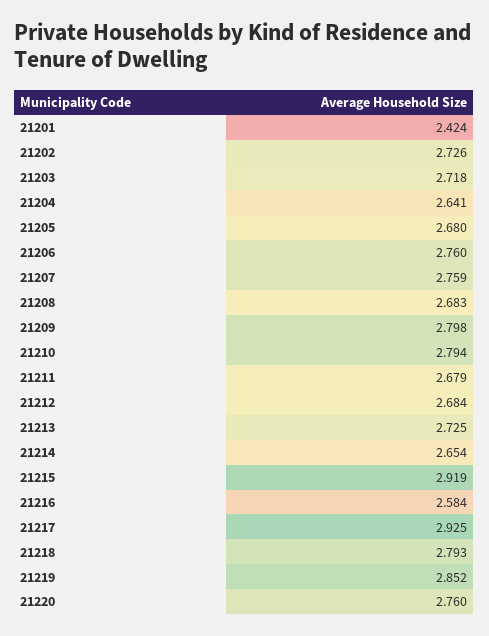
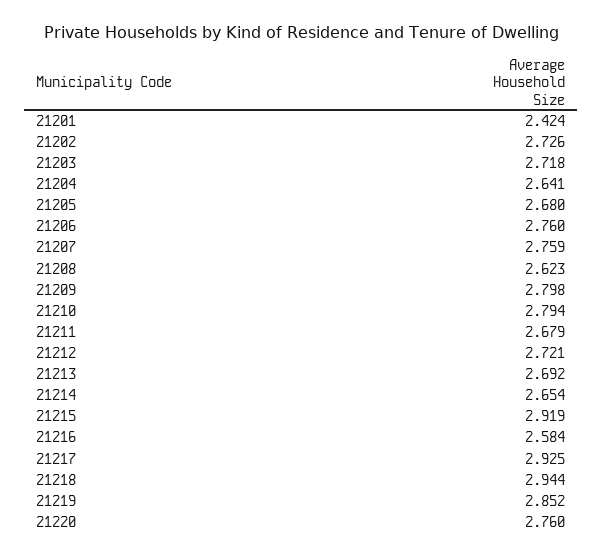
21208: 2.683 -> 2.623
21212: 2.684 -> 2.721
21213: 2.725 -> 2.692
21218: 2.793 -> 2.944

